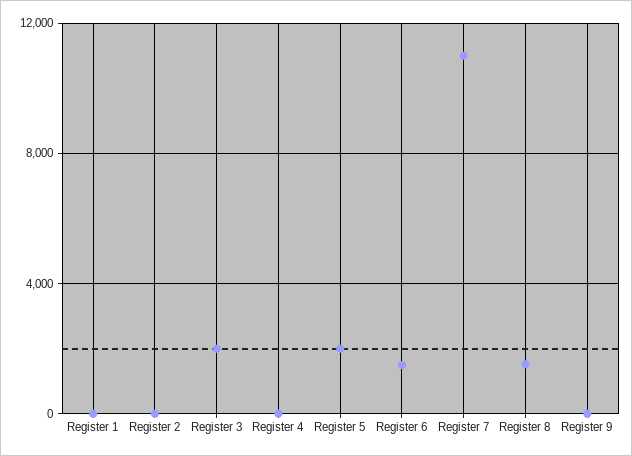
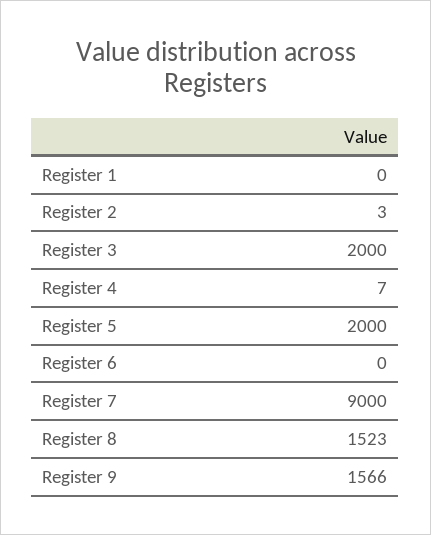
Register 6: 1500 -> 0
Register 7: 11000 -> 9000
Register 9: 0 -> 1566

